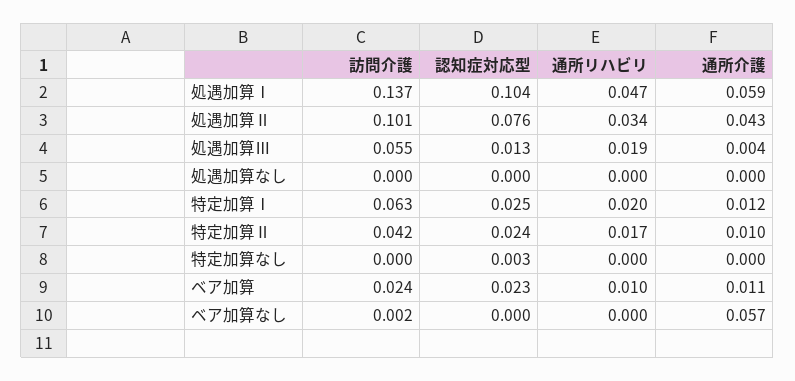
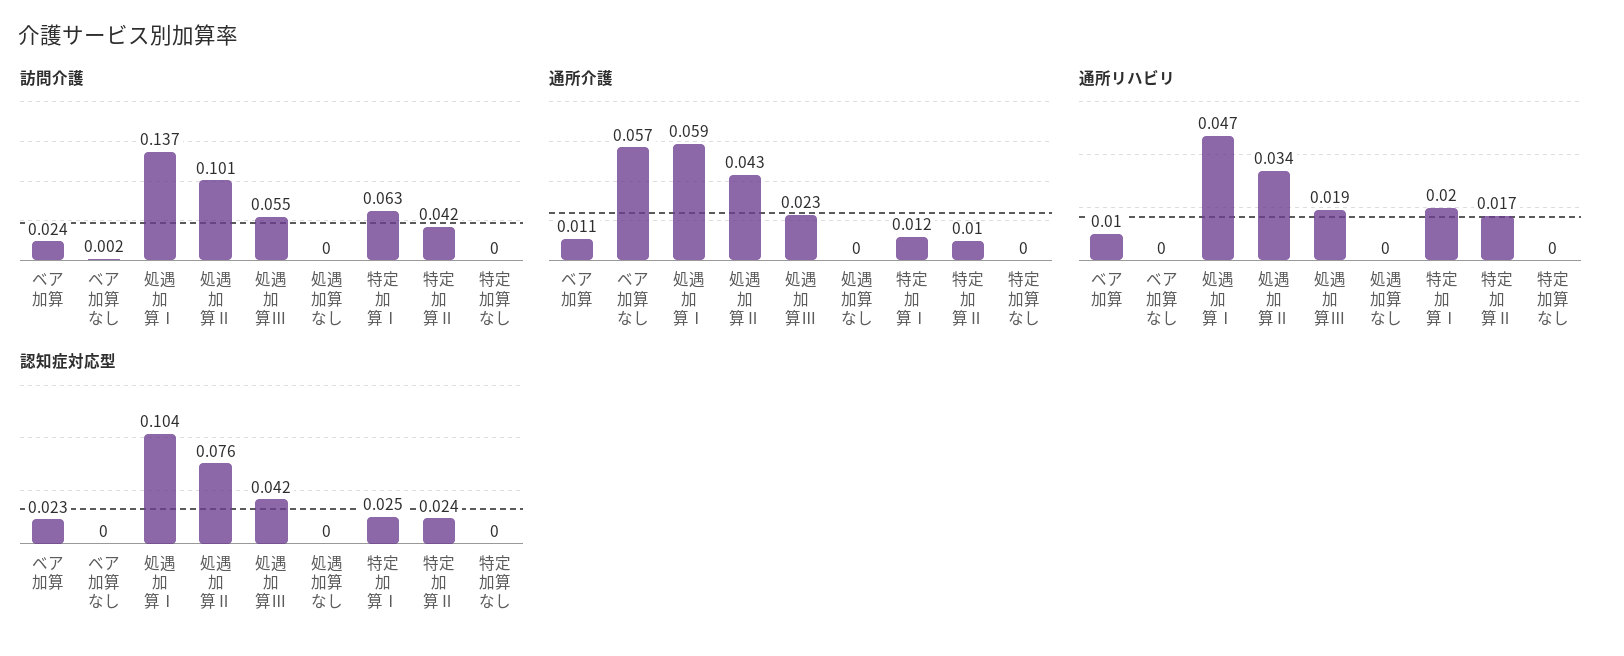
認知症対応型, 処遇加算Ⅲ: 0.013 -> 0.042
通所介護, 処遇加算Ⅲ: 0.004 -> 0.023
認知症対応型, 特定加算なし: 0.003 -> 0

